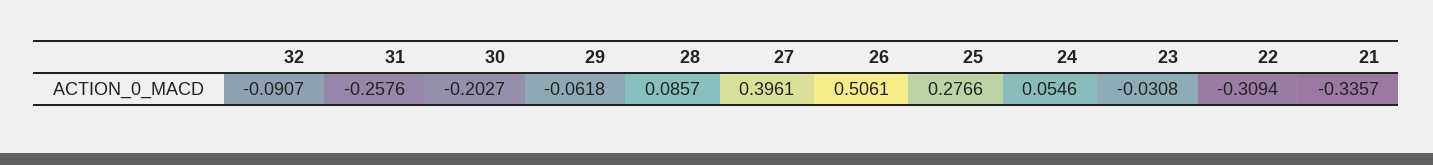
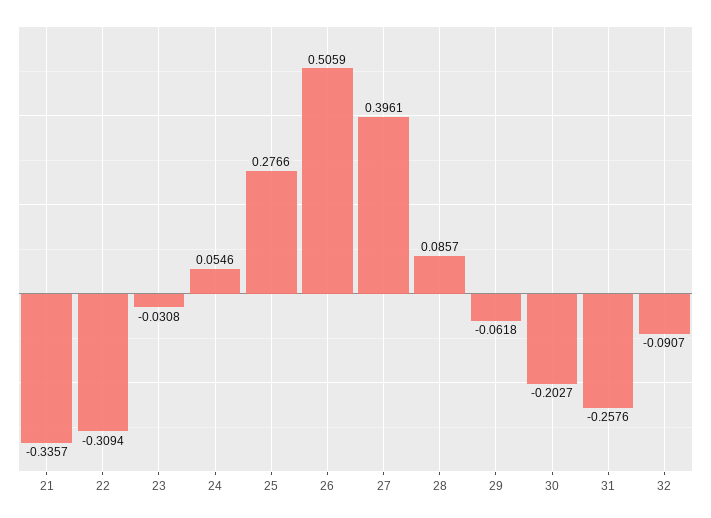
26: 0.5061 -> 0.5059

